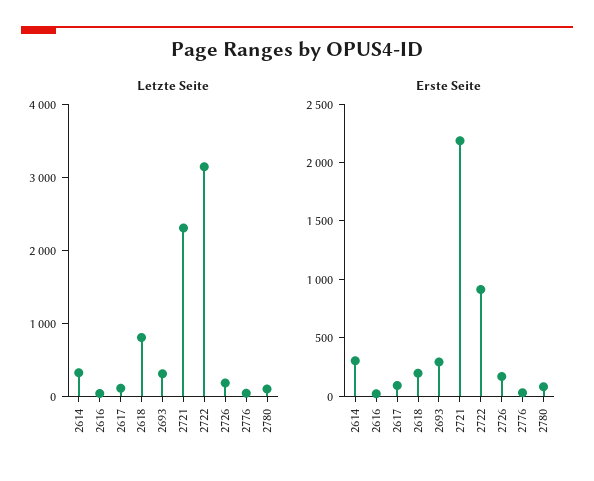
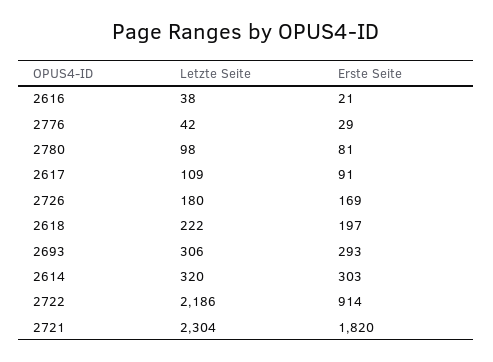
Letzte Seite, 2618: 800 -> 222
Letzte Seite, 2722: 3200 -> 2186
Erste Seite, 2721: 2200 -> 1820

